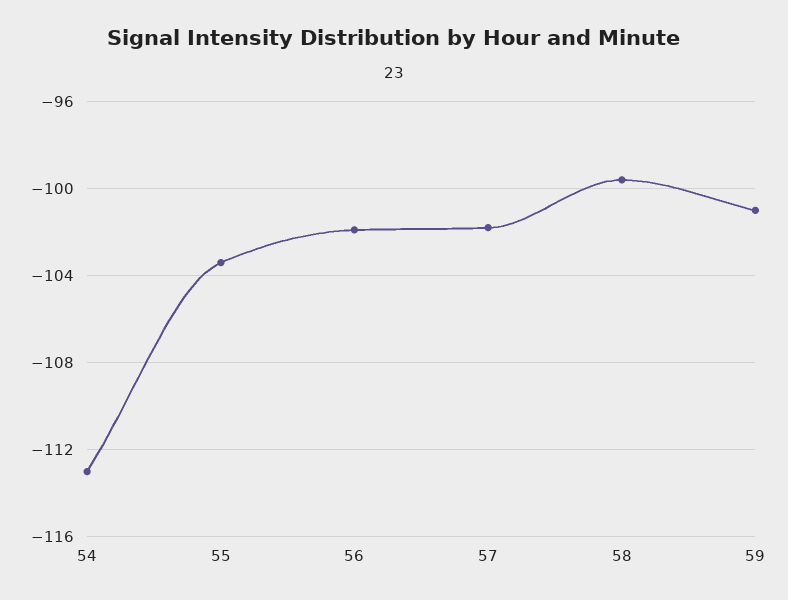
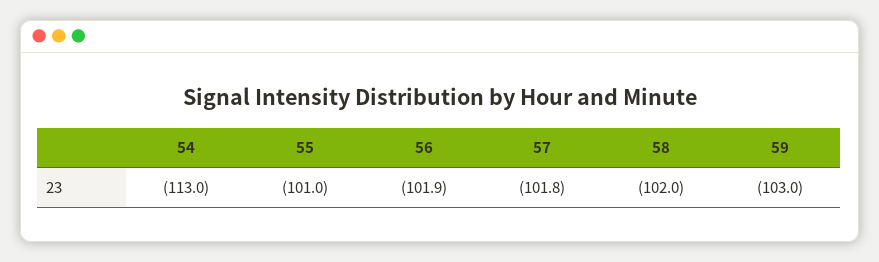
55: -103.5 -> -101
58: -99.5 -> -102
59: -101 -> -103

